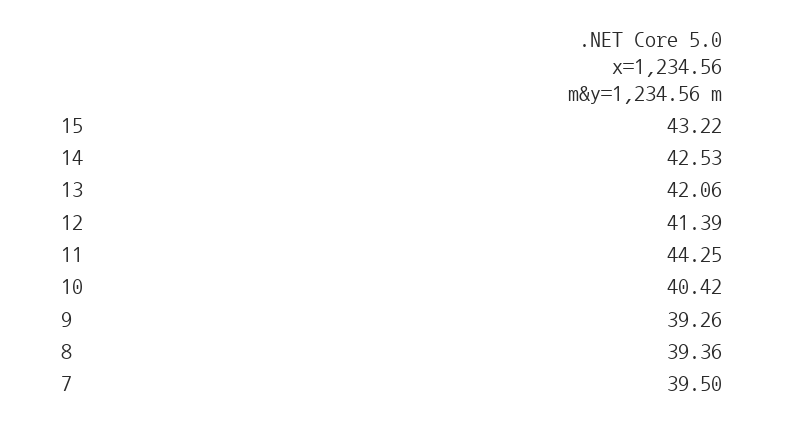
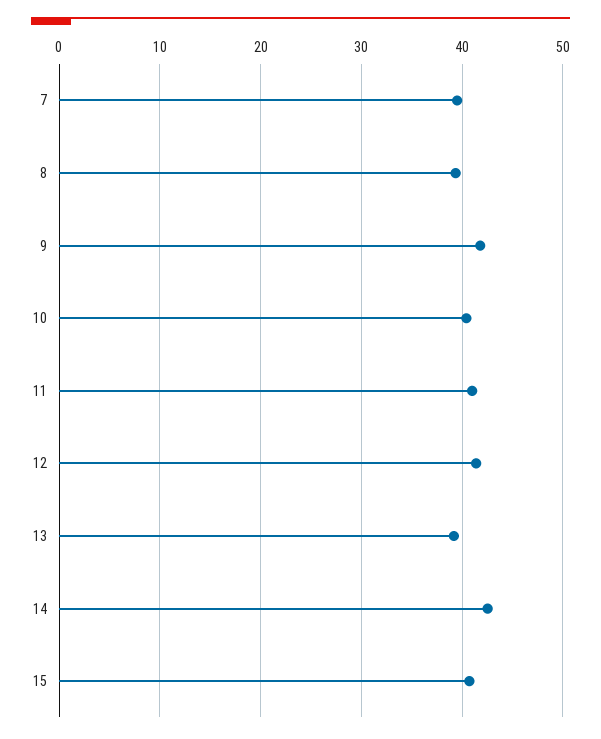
15: 43.22 -> 41
13: 42.06 -> 39
11: 44.25 -> 41
9: 39.26 -> 42

